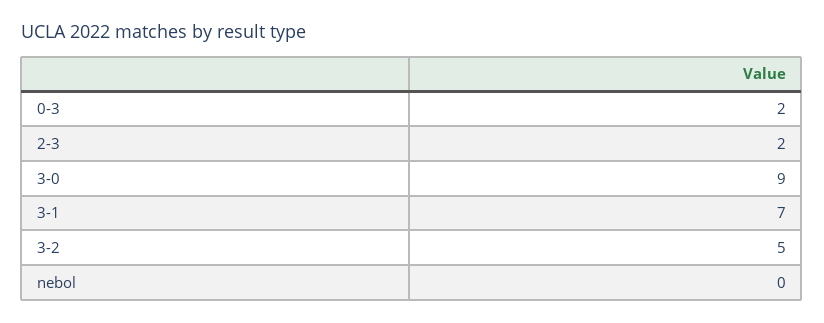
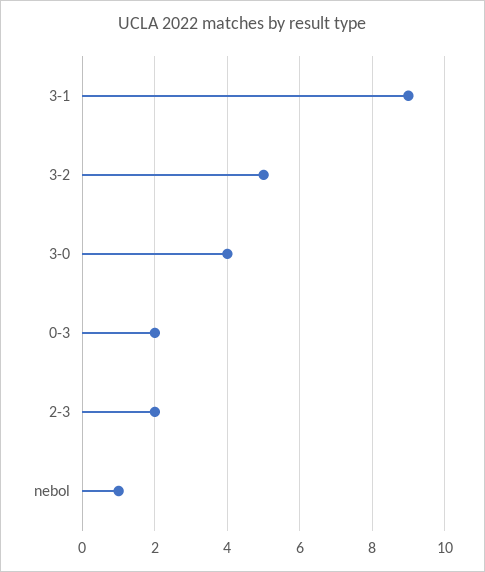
3-0: 9 -> 4
3-1: 7 -> 9
nebol: 0 -> 1

